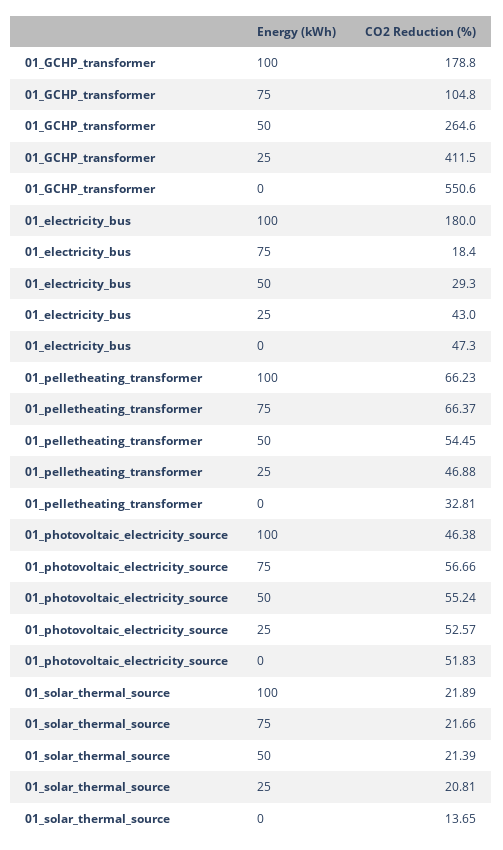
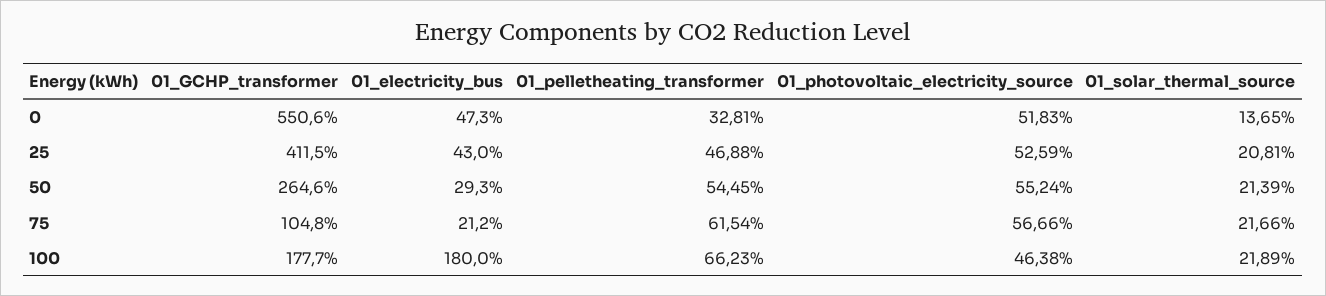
01_GCHP_transformer, 100: 178.8 -> 177.7
01_electricity_bus, 75: 18.4 -> 21.2
01_pelletheating_transformer, 75: 66.37 -> 61.54
01_photovoltaic_electricity_source, 25: 52.57 -> 52.59

